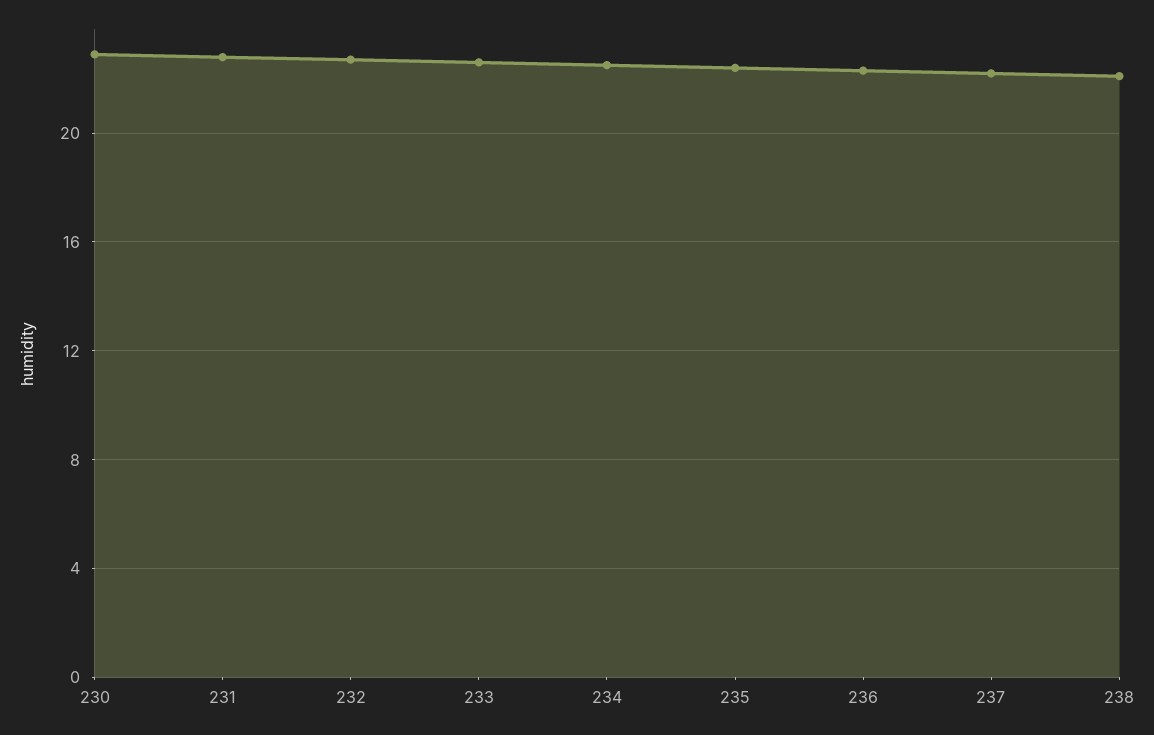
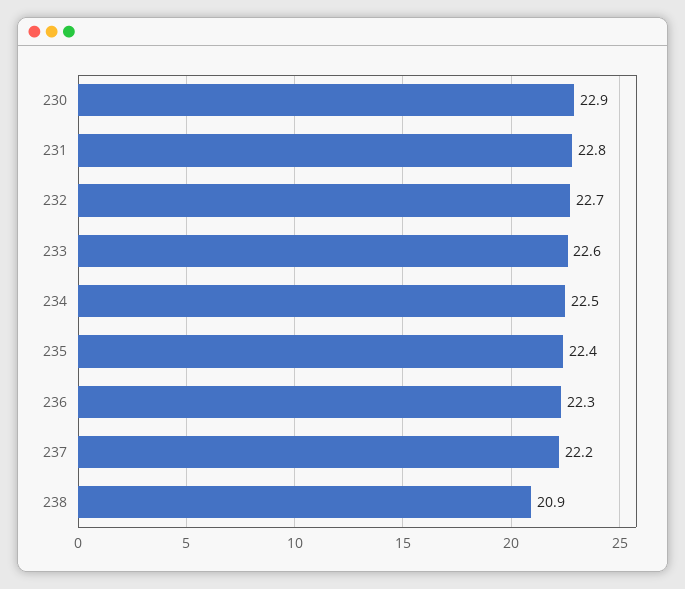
238: 22 -> 20.9

